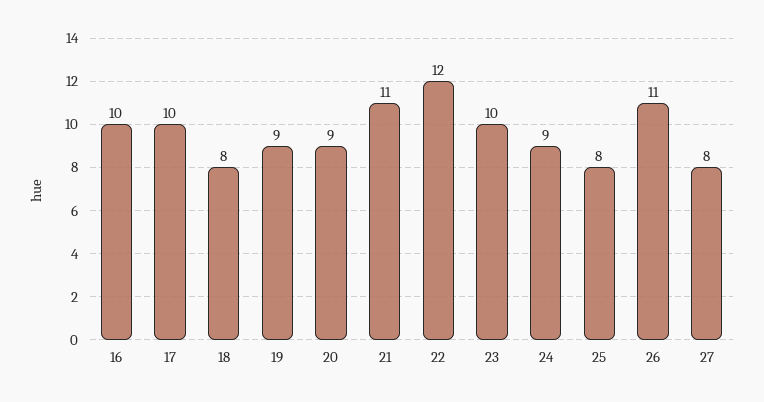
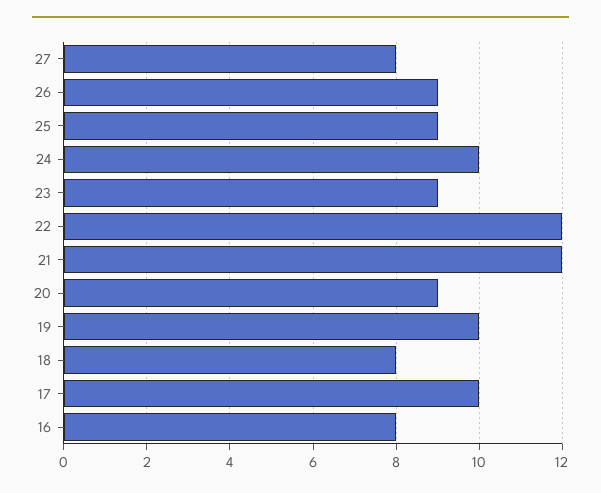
16: 10 -> 8
19: 9 -> 10
21: 11 -> 12
23: 10 -> 9
24: 9 -> 10
25: 8 -> 9
26: 11 -> 9

